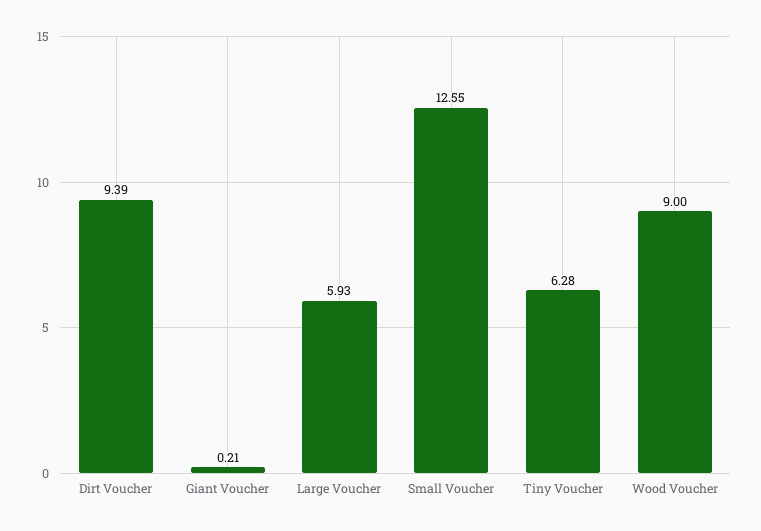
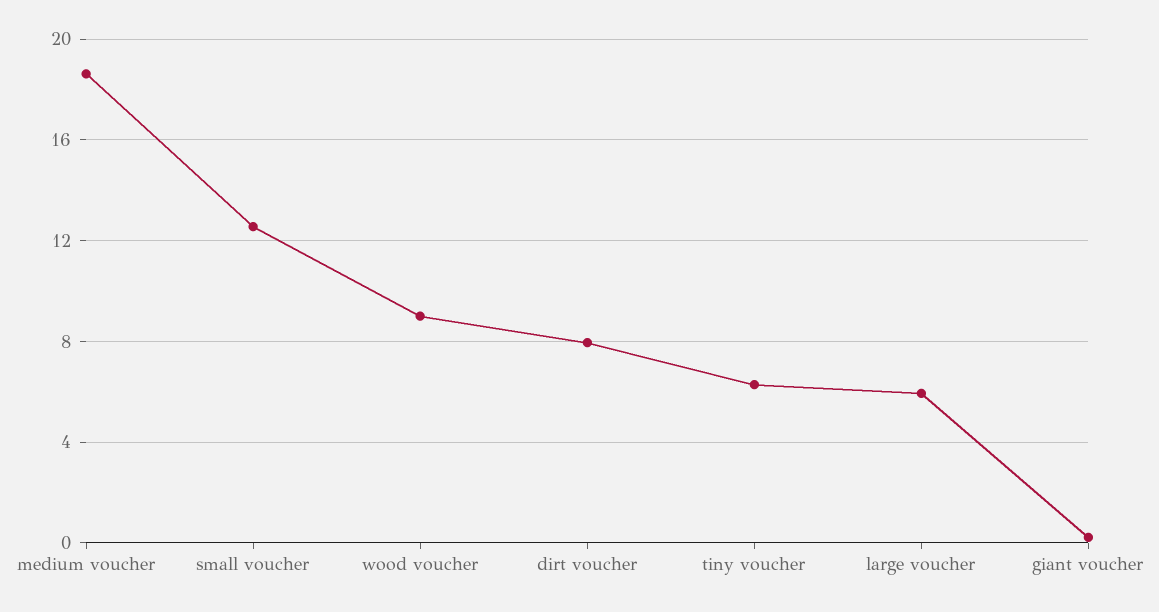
Dirt Voucher: 9.39 -> 8
medium voucher: none -> 18.5

